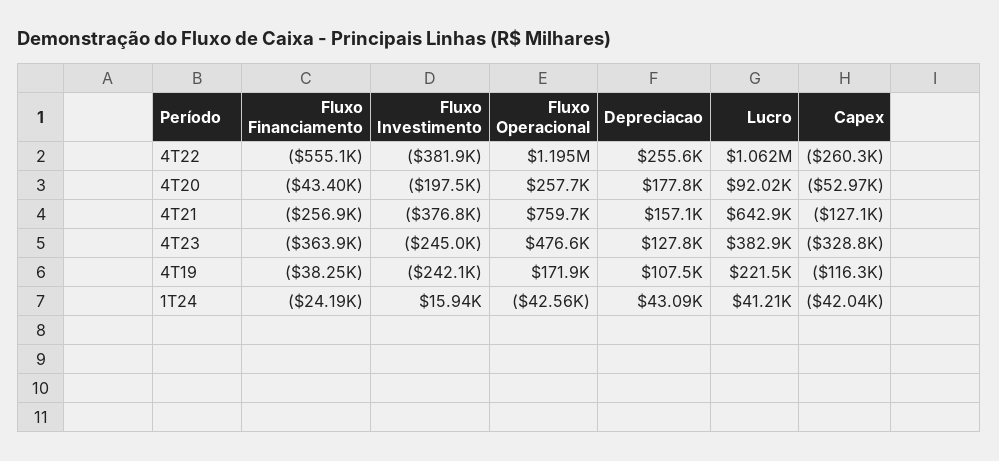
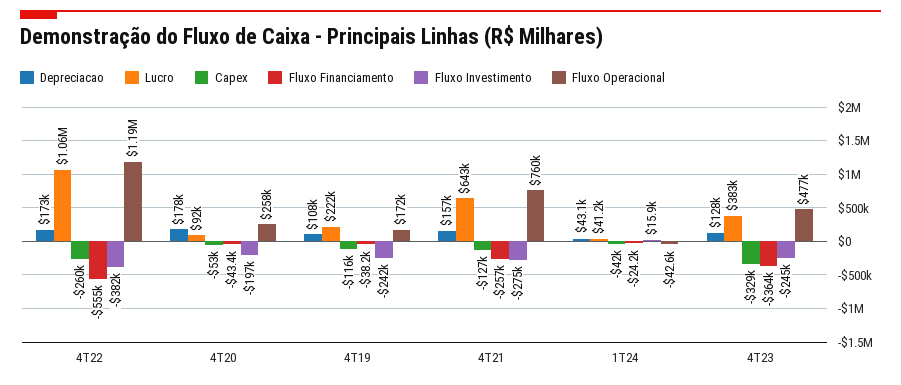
Depreciacao, 4T22: 255600 -> 173000
Fluxo Investimento, 4T21: -376800 -> -275000

